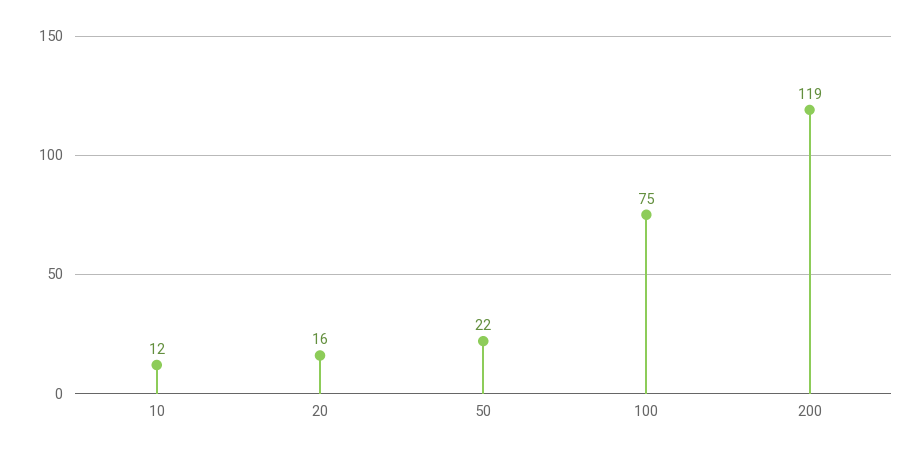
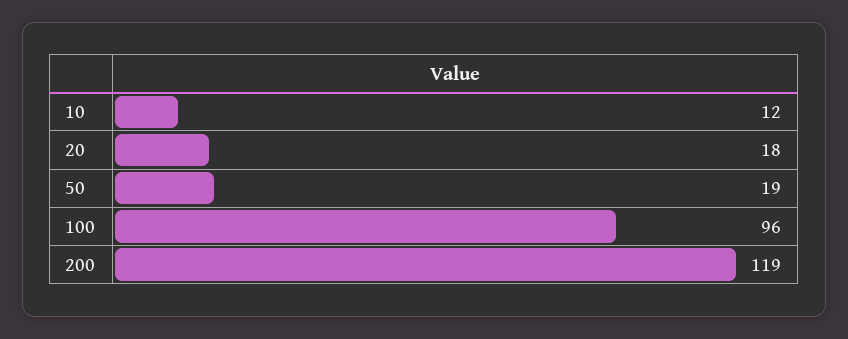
20: 16 -> 18
50: 22 -> 19
100: 75 -> 96

